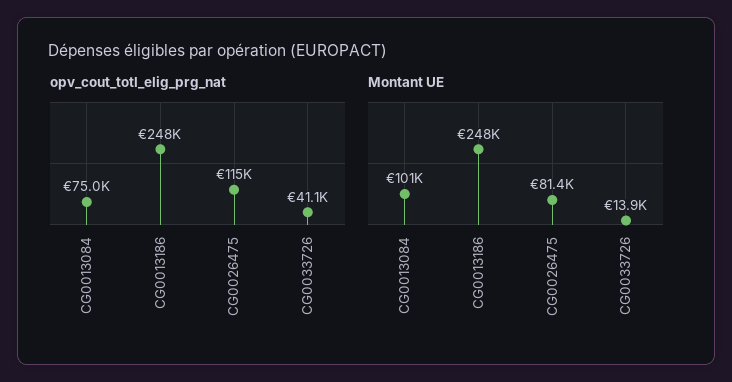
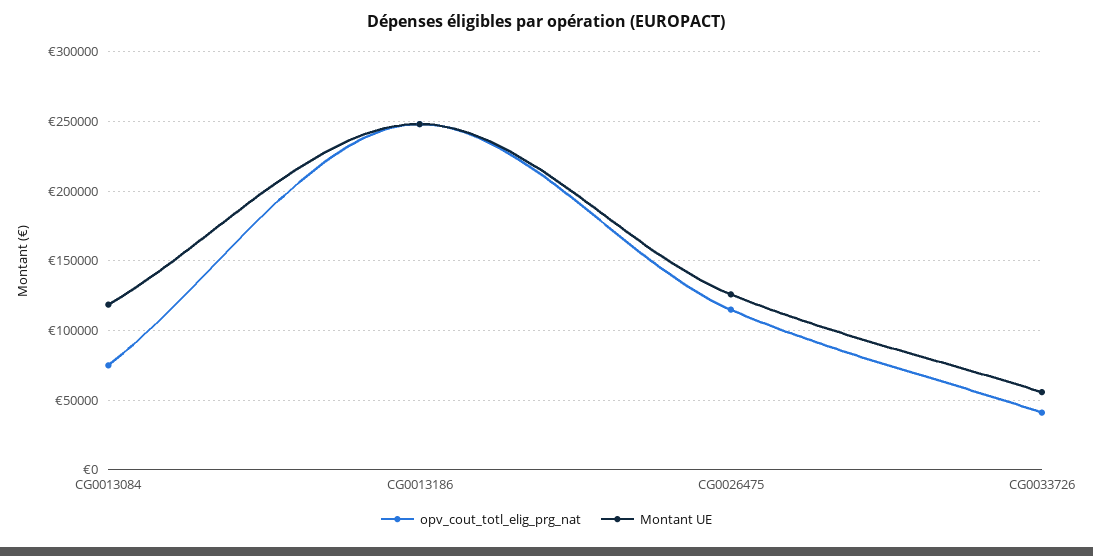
Montant UE, CG0013084: 101000 -> 120000
Montant UE, CG0026475: 81400 -> 125000
Montant UE, CG0033726: 13900 -> 55000

